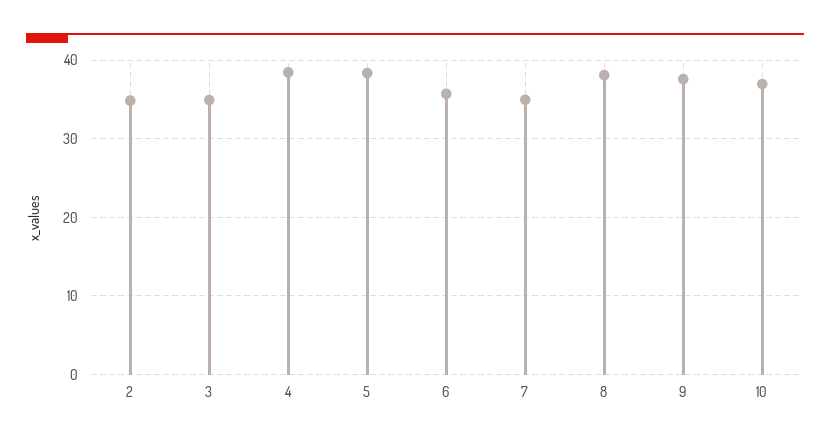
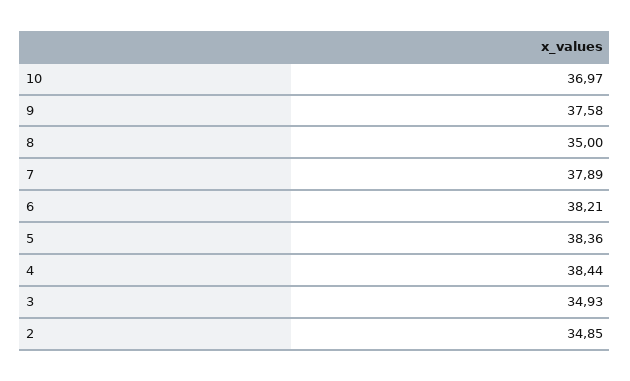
6: 36 -> 38.21
7: 35 -> 37.89
8: 38 -> 35

